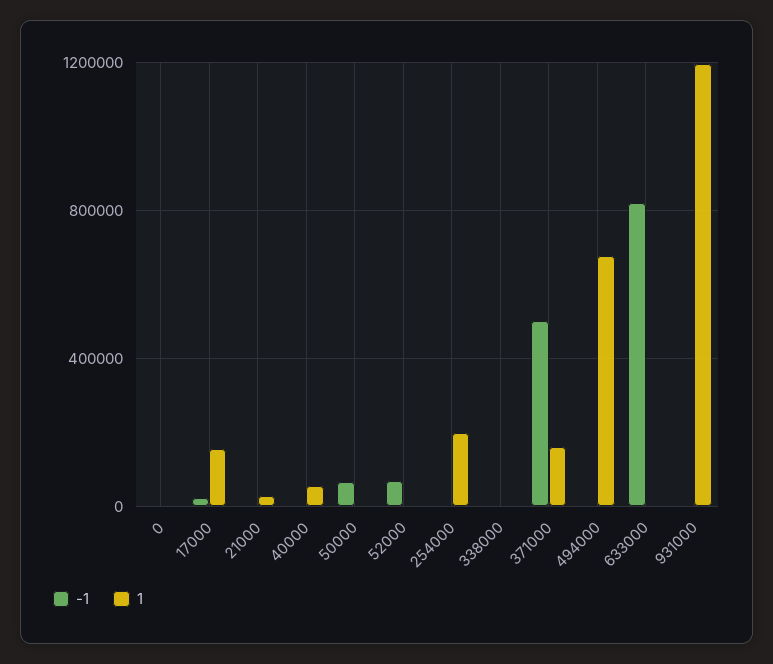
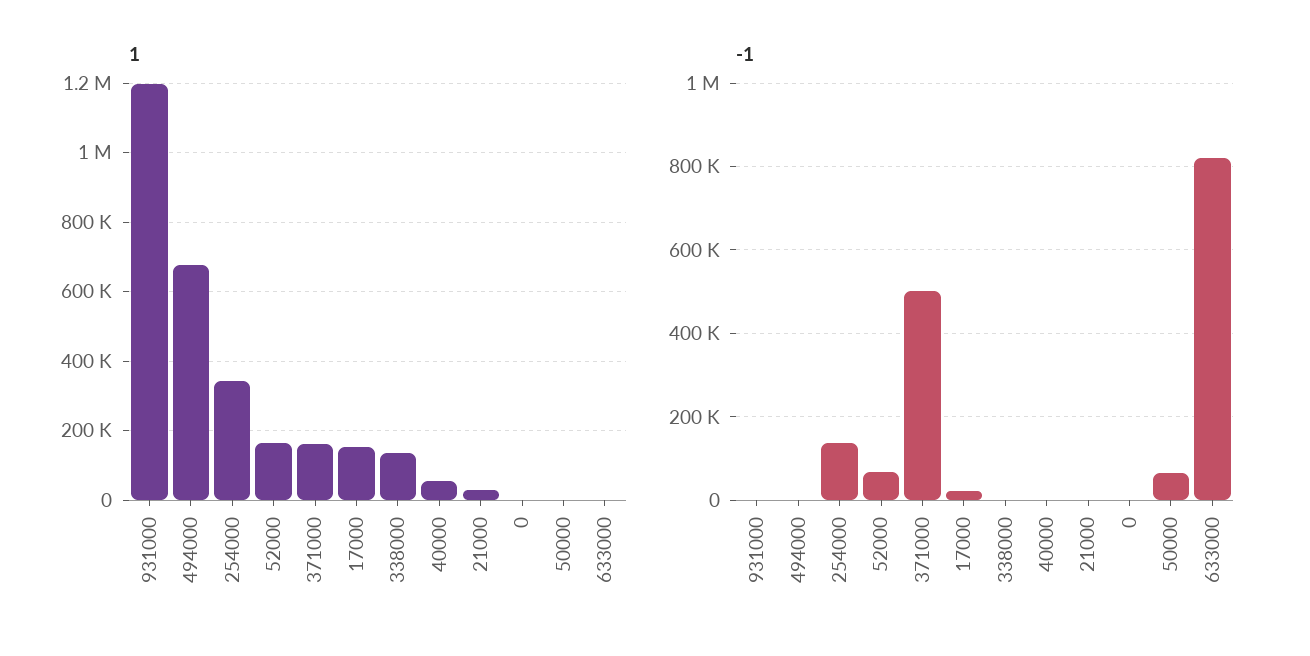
1, 52000: 0 -> 160000
-1, 254000: 0 -> 140000
1, 254000: 200000 -> 340000
1, 338000: 0 -> 140000

